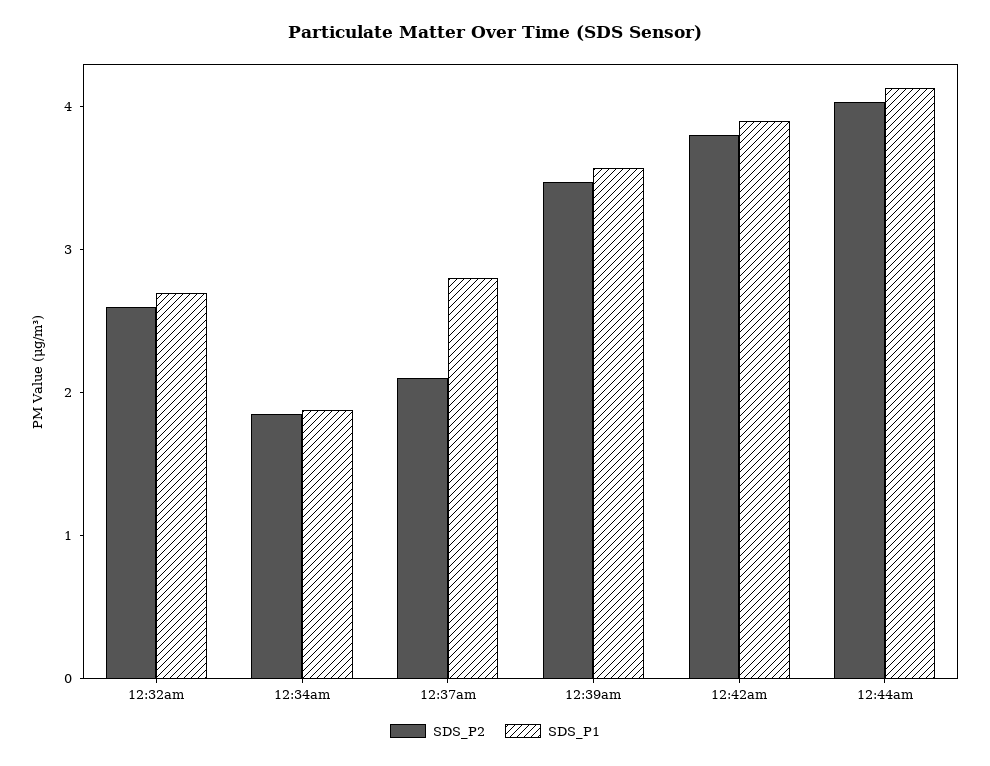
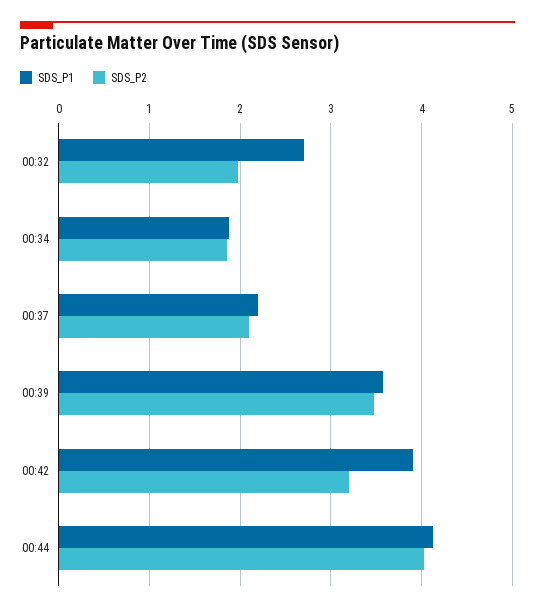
SDS_P2, 12:32am: 2.6 -> 2
SDS_P1, 12:37am: 2.8 -> 2.2
SDS_P2, 12:42am: 3.8 -> 3.2

